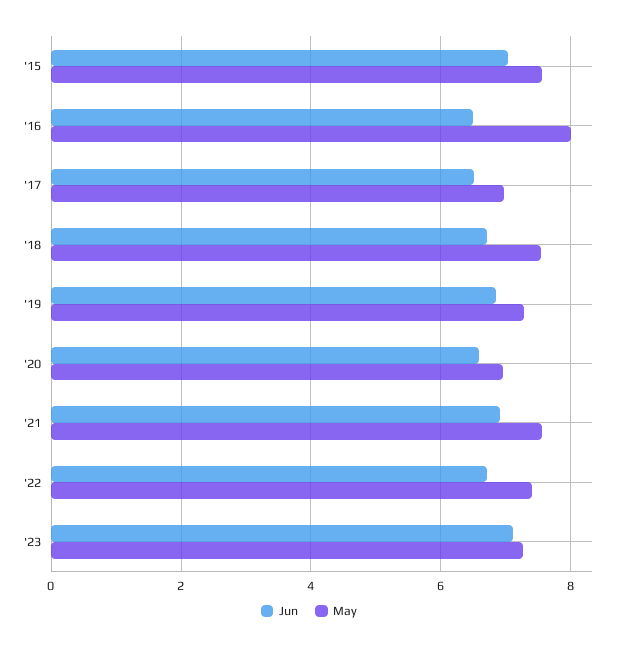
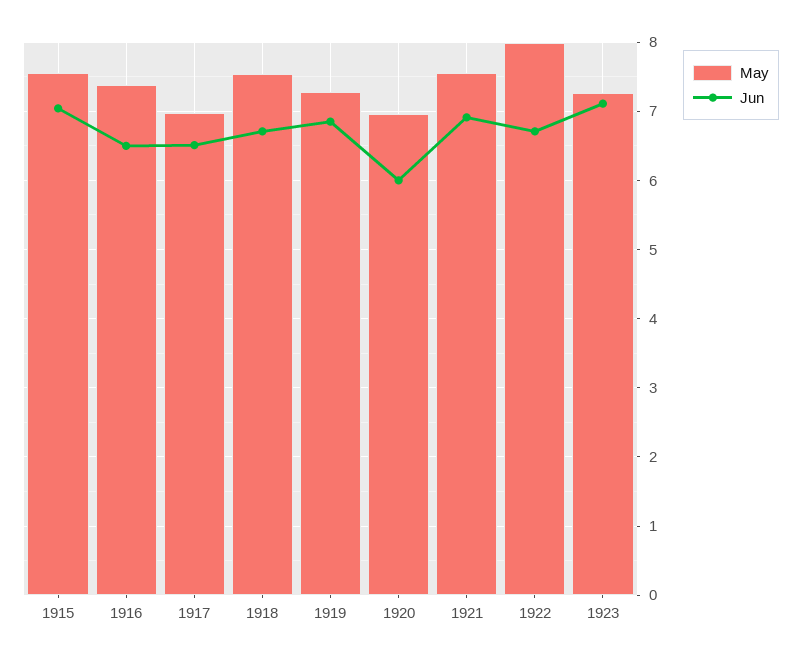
May, '16: 8 -> 7.4
Jun, '20: 6.6 -> 6
May, '22: 7.4 -> 8

